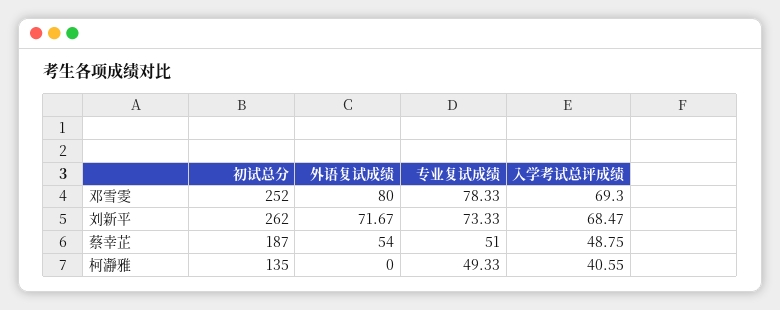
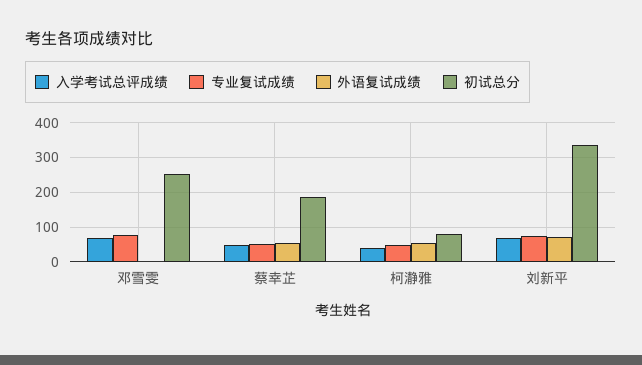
外语复试成绩, 邓雪雯: 80 -> 0
初试总分, 刘新平: 262 -> 340
初试总分, 柯瀞雅: 135 -> 80
外语复试成绩, 柯瀞雅: 0 -> 60

